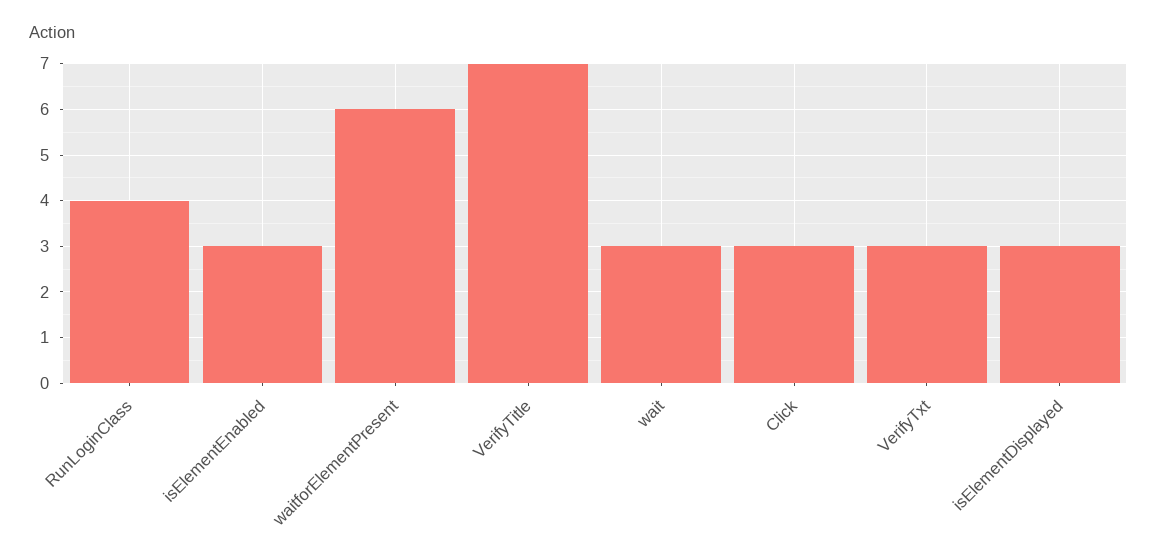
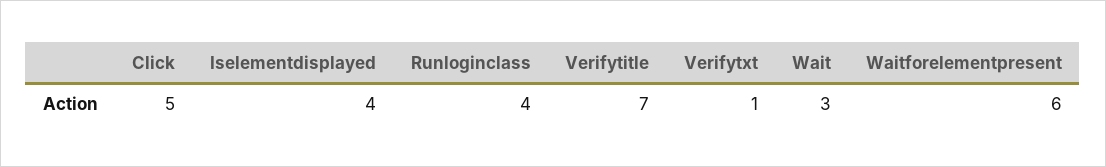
isElementEnabled: 3 -> none
Click: 3 -> 5
VerifyTxt: 3 -> 1
isElementDisplayed: 3 -> 4

